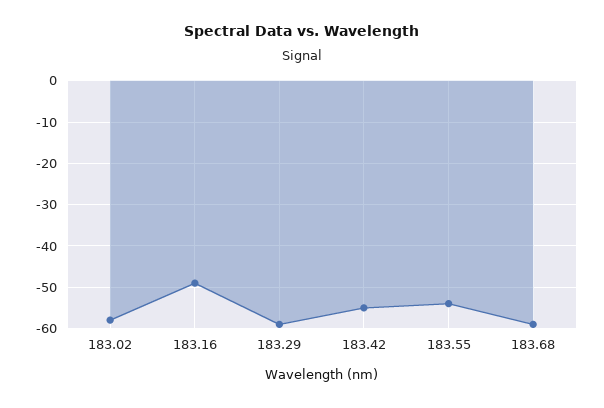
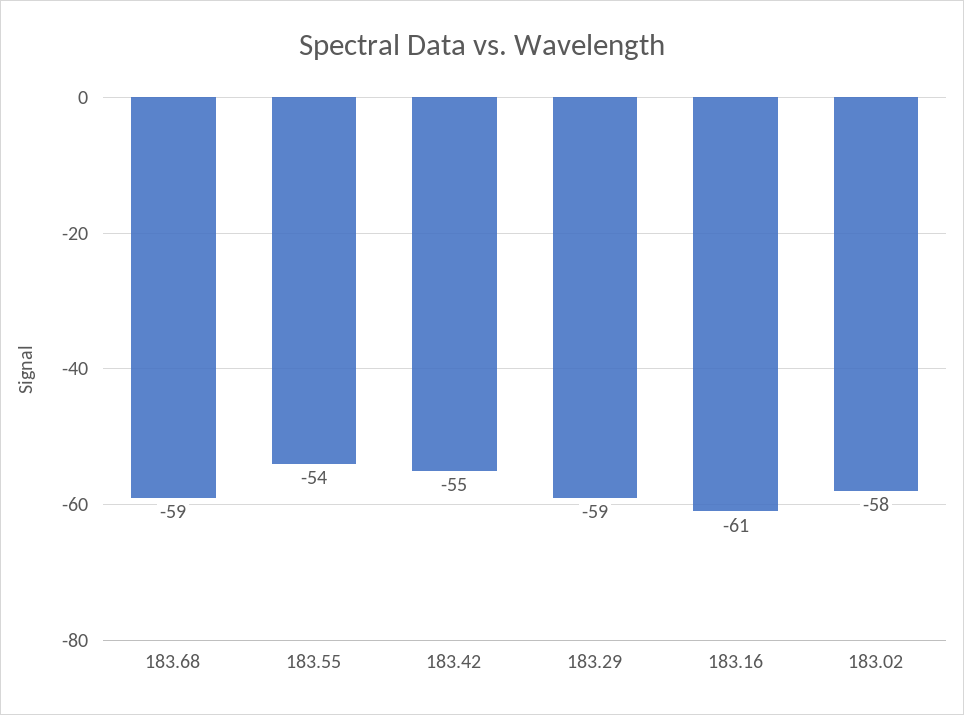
183.16: -50 -> -61

